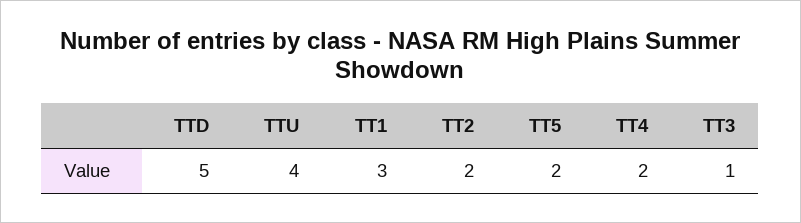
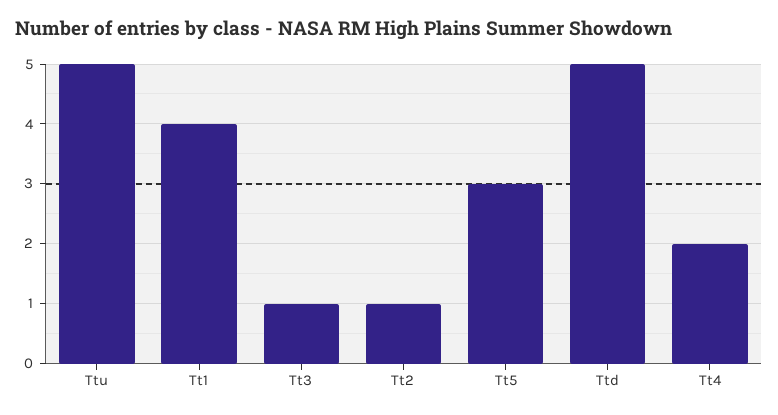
TTU: 4 -> 5
TT1: 3 -> 4
TT2: 2 -> 1
TT5: 2 -> 3

